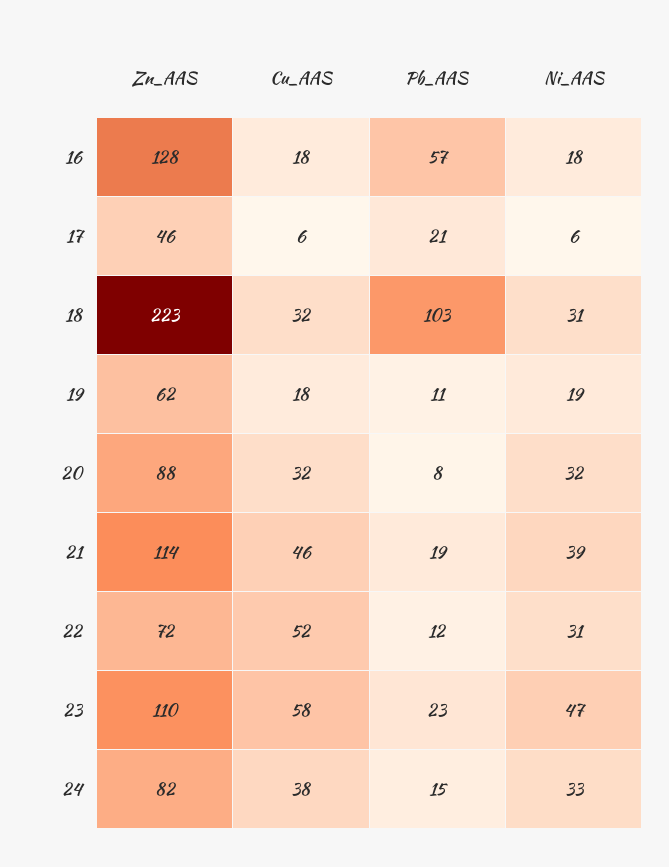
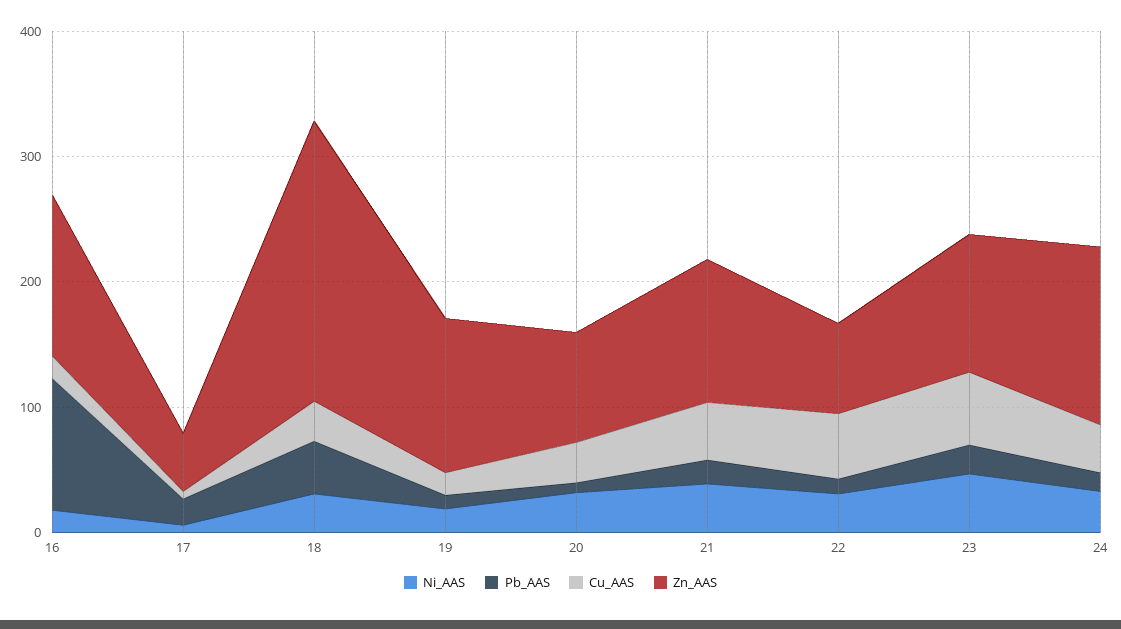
Pb_AAS, 16: 57 -> 100
Pb_AAS, 18: 103 -> 40
Zn_AAS, 19: 62 -> 120
Zn_AAS, 24: 82 -> 140

